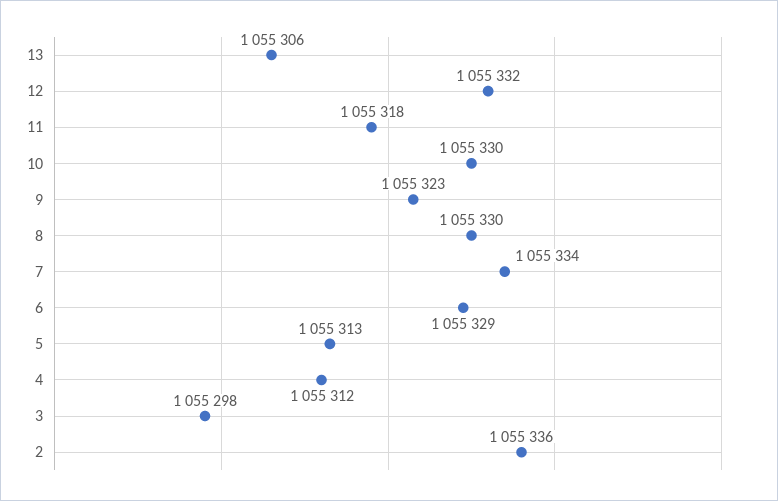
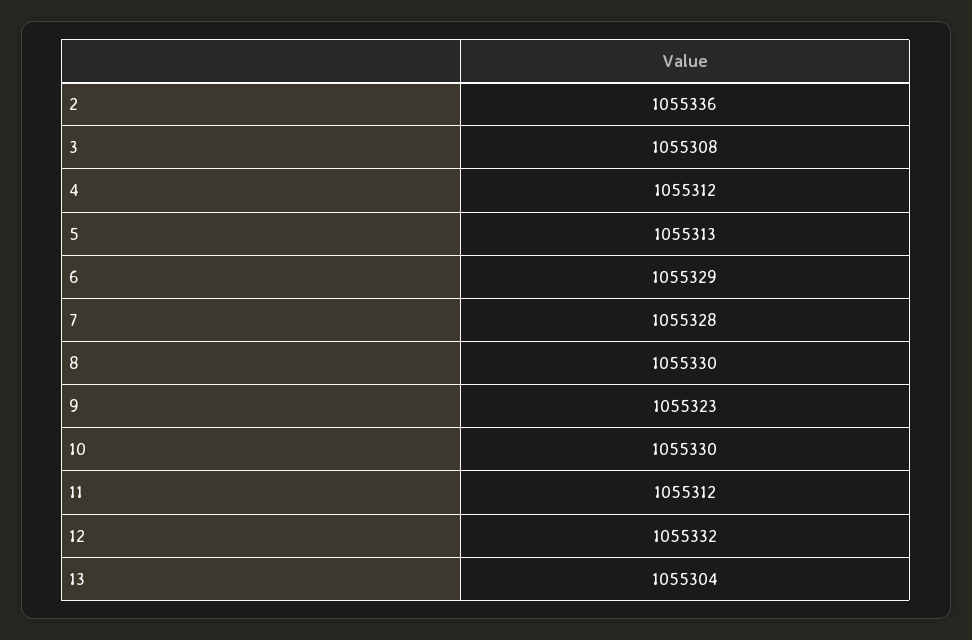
13: 1055306 -> 1055304
11: 1055318 -> 1055312
7: 1055334 -> 1055328
3: 1055298 -> 1055308

